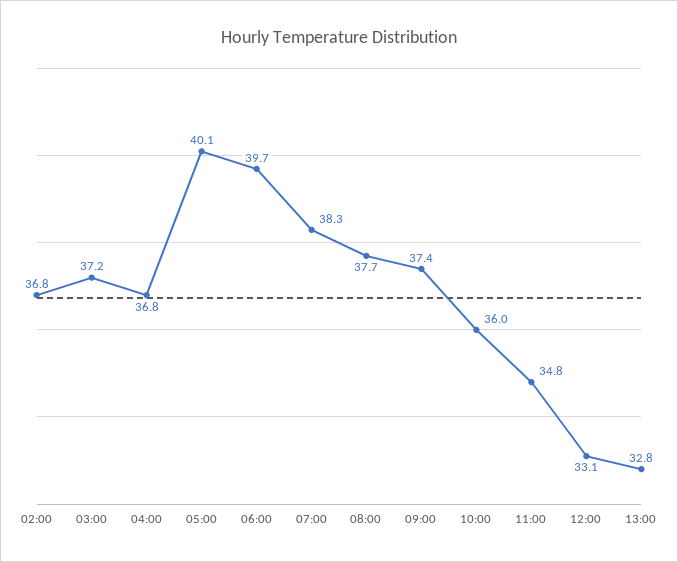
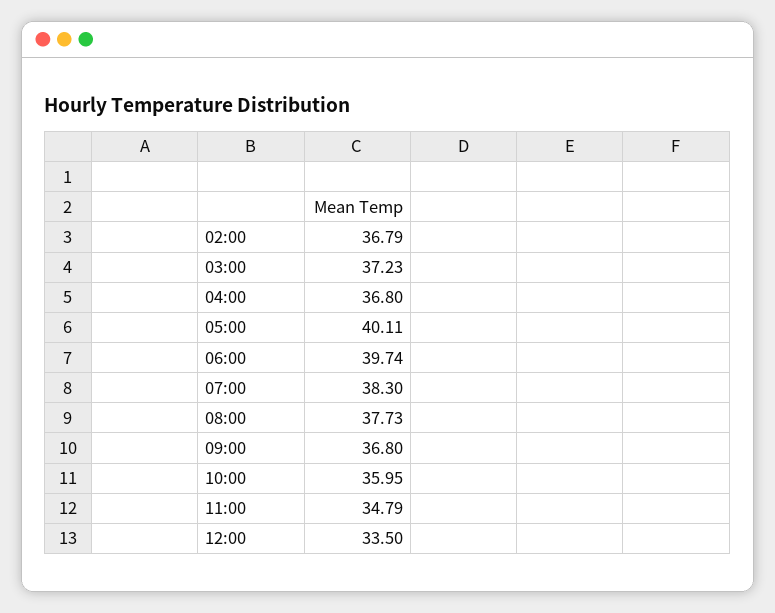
09:00: 37.4 -> 36.8
12:00: 33.1 -> 33.5
13:00: 32.8 -> none

